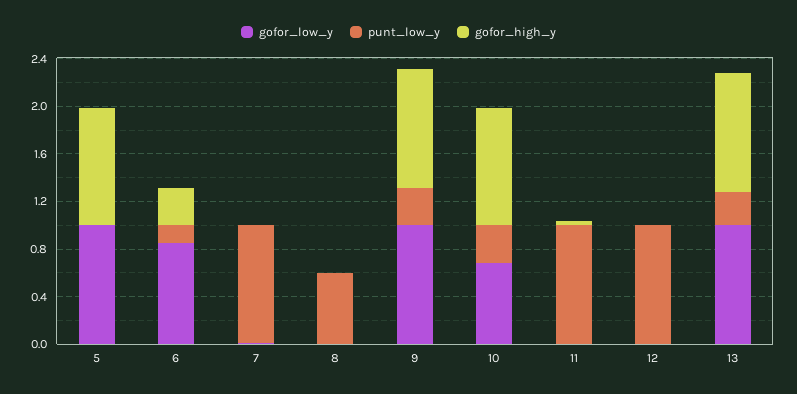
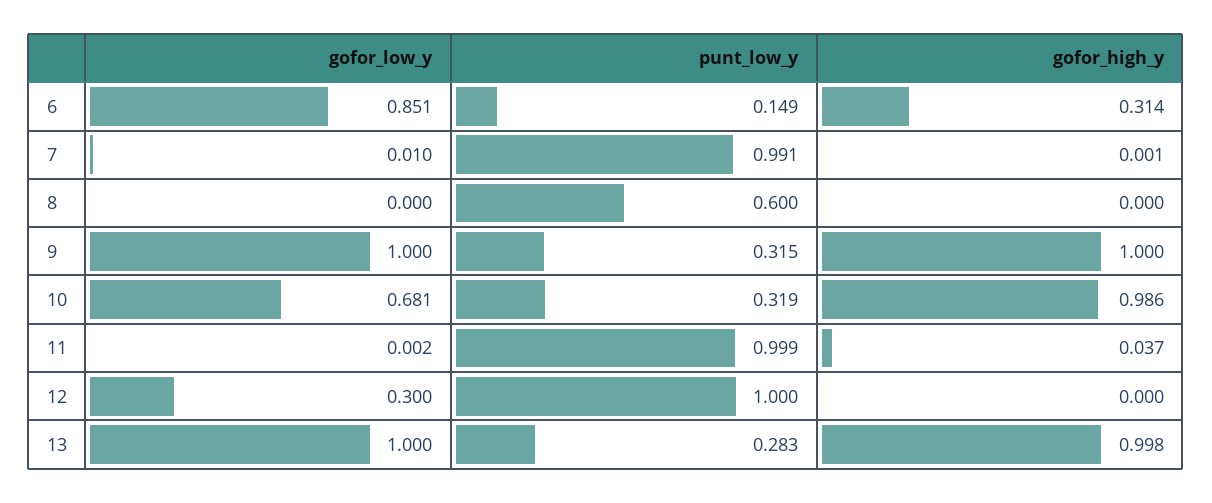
gofor_low_y, 5: 1 -> none
punt_low_y, 5: 0 -> none
gofor_high_y, 5: 1 -> none
gofor_low_y, 12: 0 -> 0.3

